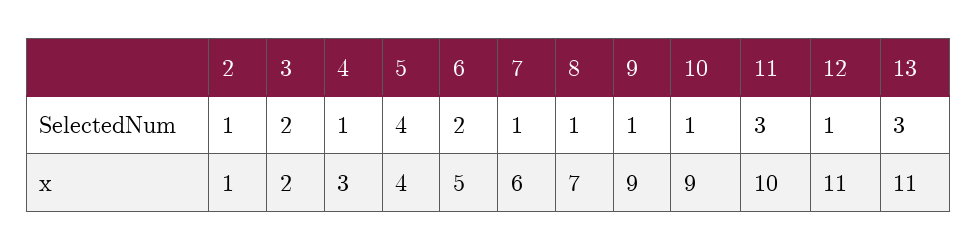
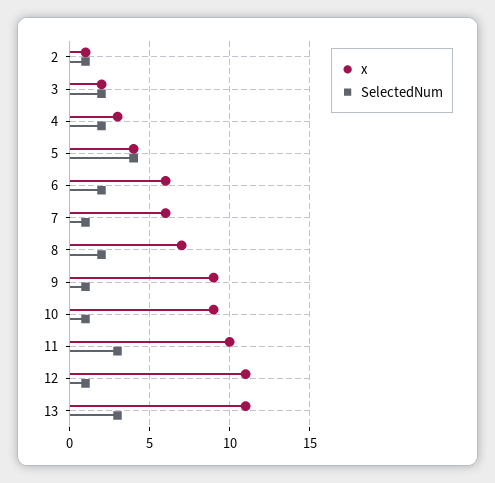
SelectedNum, 4: 1 -> 2
SelectedNum, 8: 1 -> 2
x, 6: 5 -> 6

